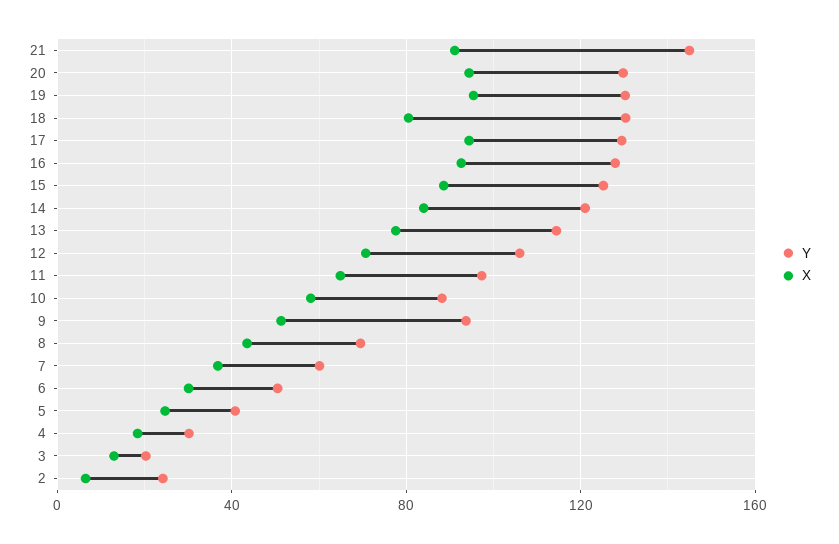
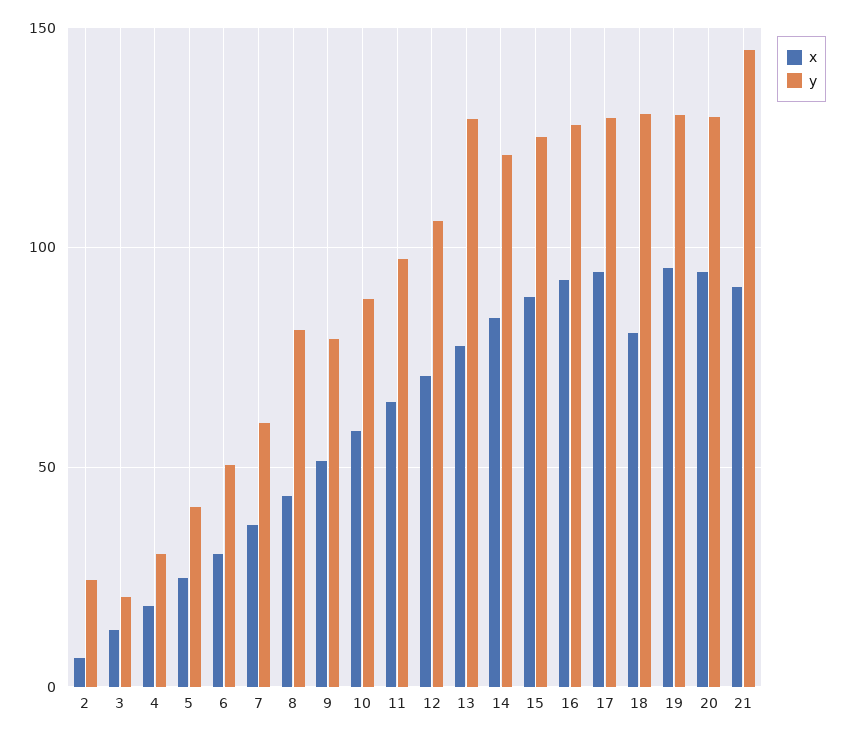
Y, 13: 115 -> 130
Y, 9: 95 -> 80
Y, 8: 70 -> 80

